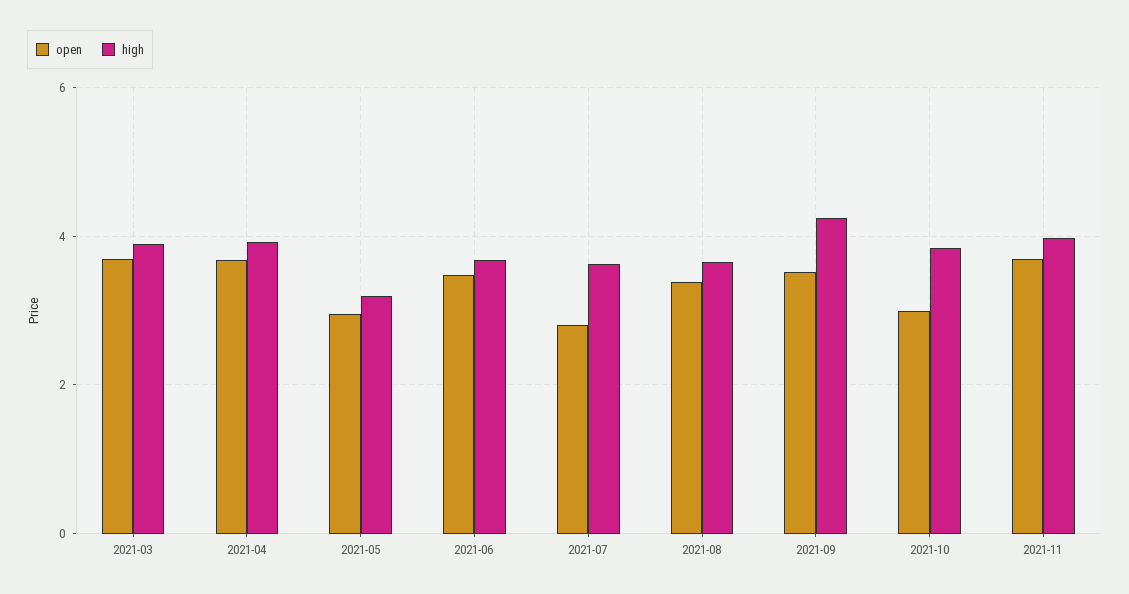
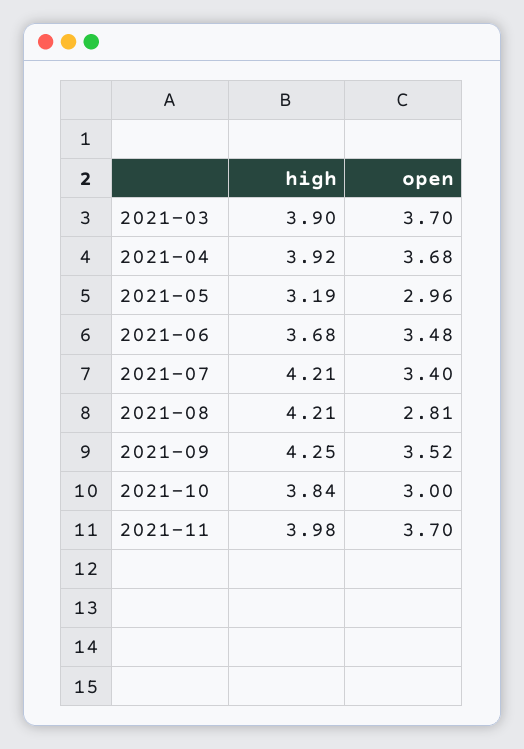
open, 2021-07: 2.8 -> 3.4
high, 2021-07: 3.6 -> 4.21
open, 2021-08: 3.4 -> 2.81
high, 2021-08: 3.6 -> 4.21

